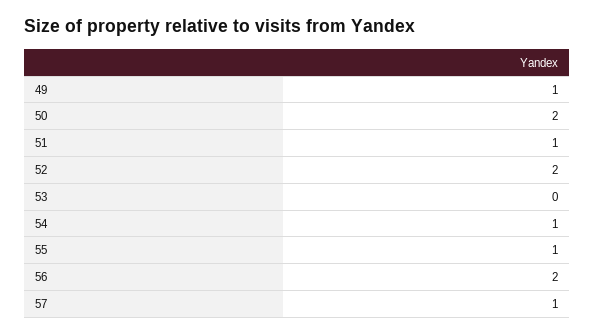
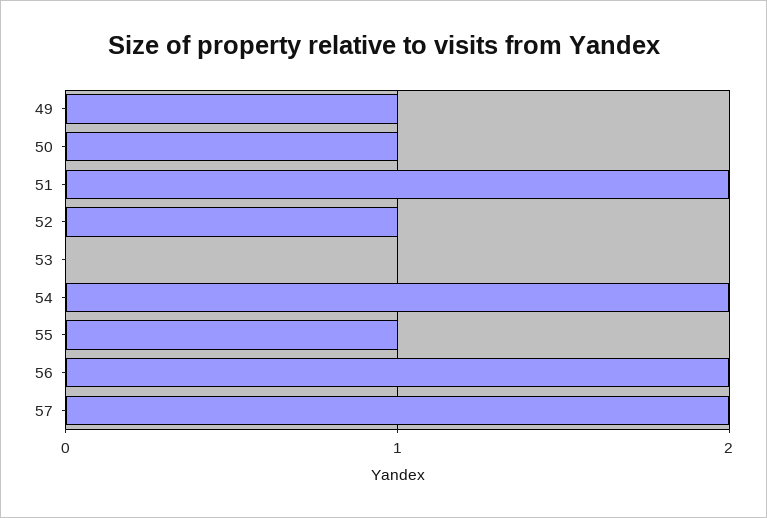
50: 2 -> 1
51: 1 -> 2
52: 2 -> 1
54: 1 -> 2
57: 1 -> 2

